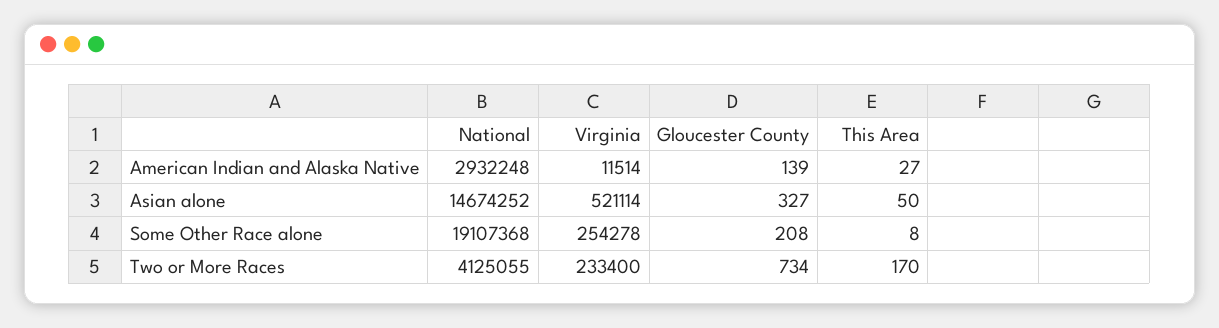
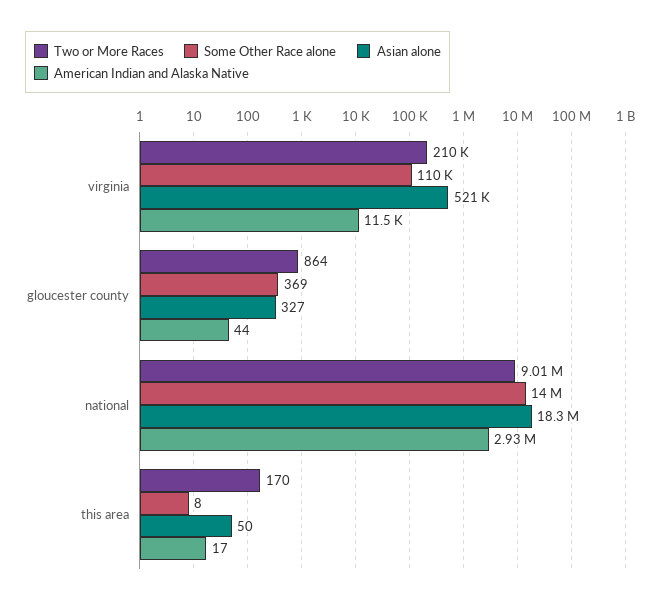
American Indian and Alaska Native, Gloucester County: 139 -> 44
American Indian and Alaska Native, This Area: 27 -> 17
Asian alone, National: 14674252 -> 18300000
Some Other Race alone, National: 19107368 -> 14000000
Some Other Race alone, Virginia: 254278 -> 110000
Some Other Race alone, Gloucester County: 208 -> 369
Two or More Races, National: 4125055 -> 9010000
Two or More Races, Virginia: 233400 -> 210000
Two or More Races, Gloucester County: 734 -> 864

